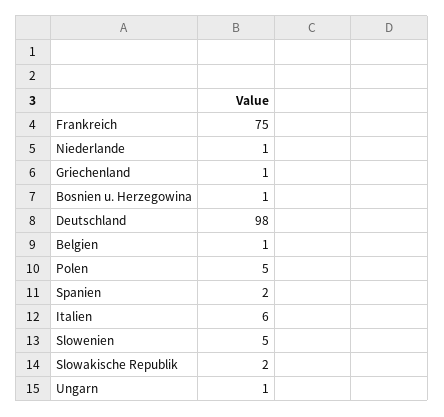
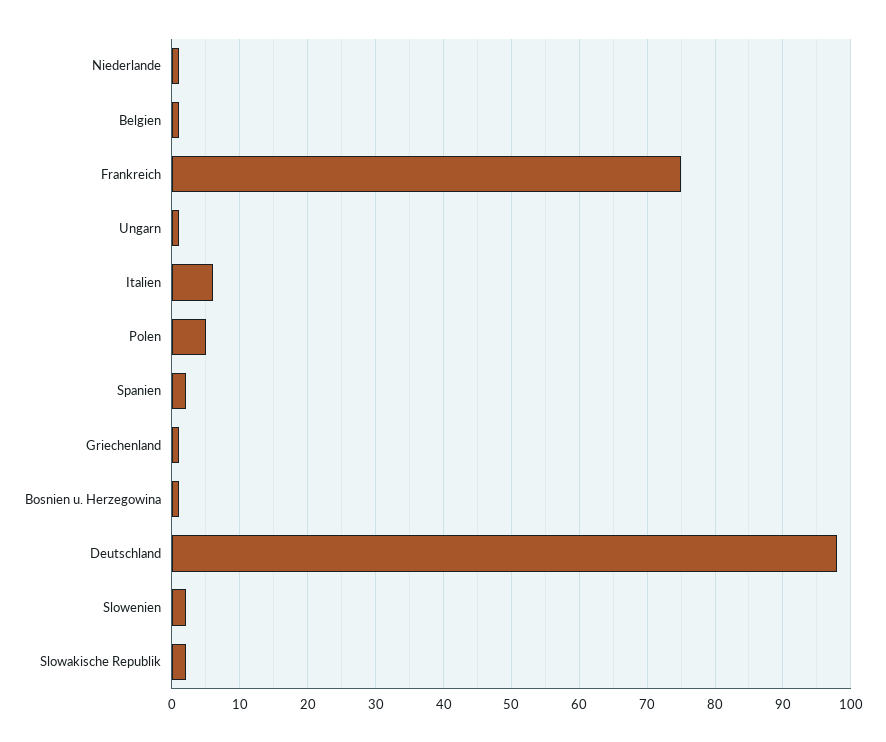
Slowenien: 5 -> 2

